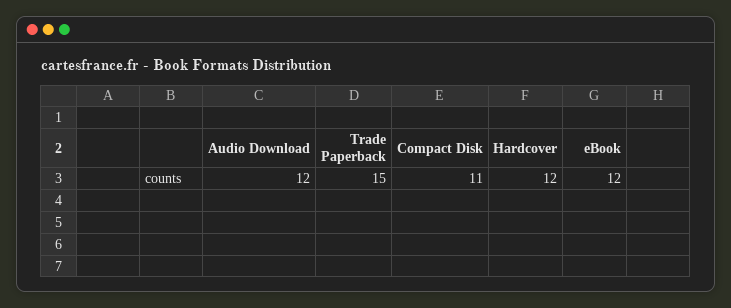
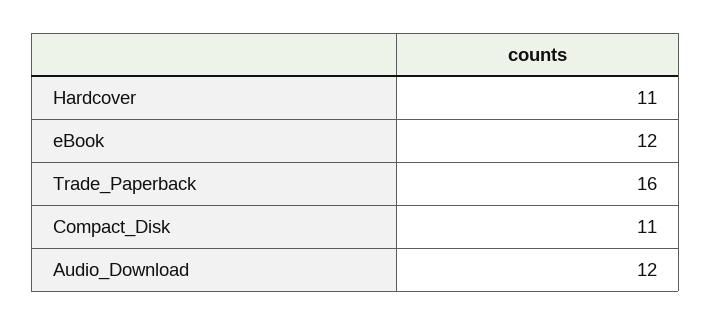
Trade Paperback: 15 -> 16
Hardcover: 12 -> 11

